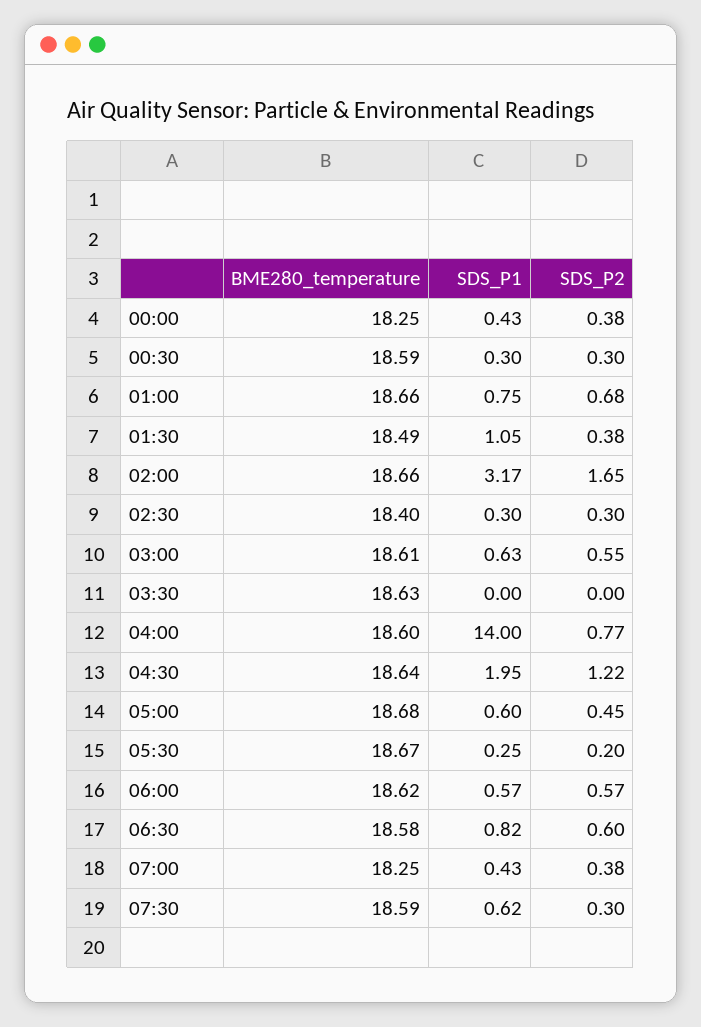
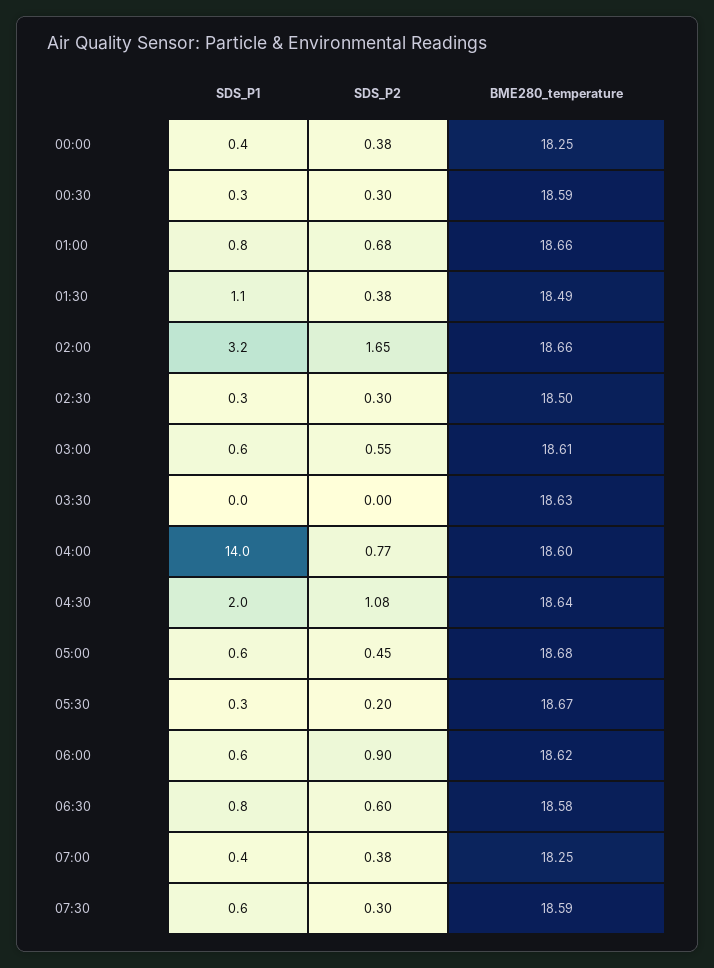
BME280_temperature, 02:30: 18.4 -> 18.5
SDS_P2, 04:30: 1.22 -> 1.08
SDS_P2, 06:00: 0.57 -> 0.9

